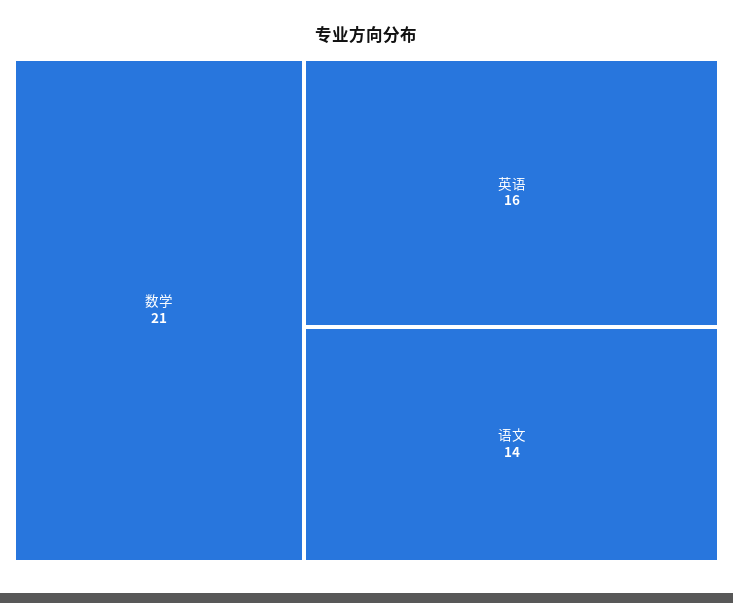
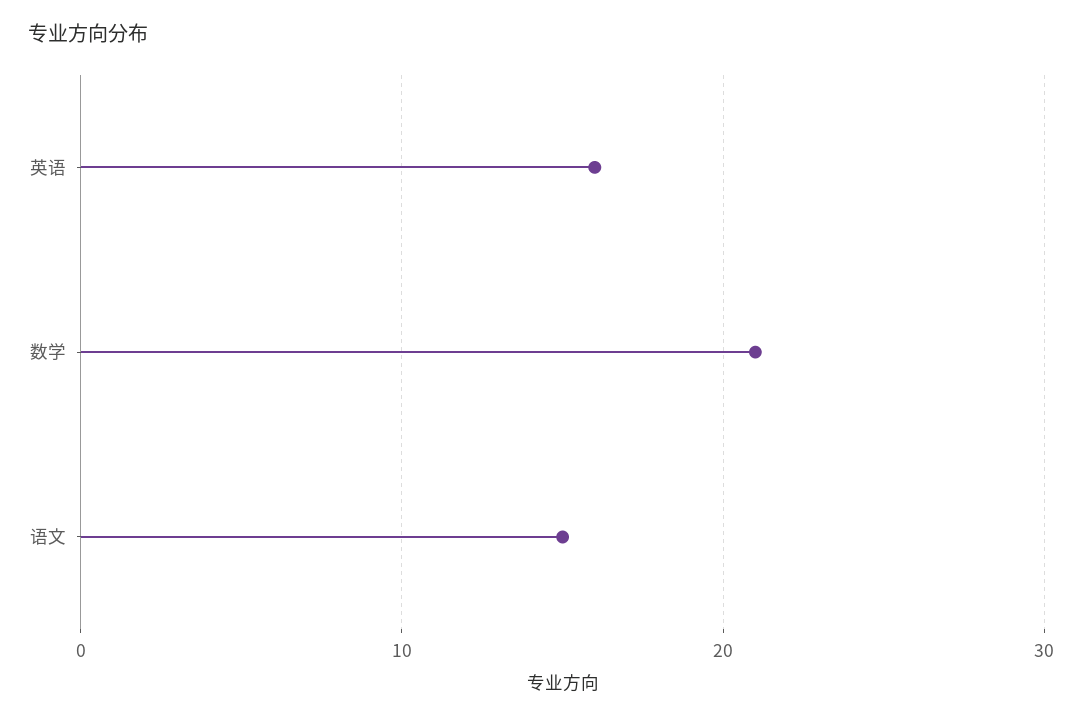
语文: 14 -> 15

